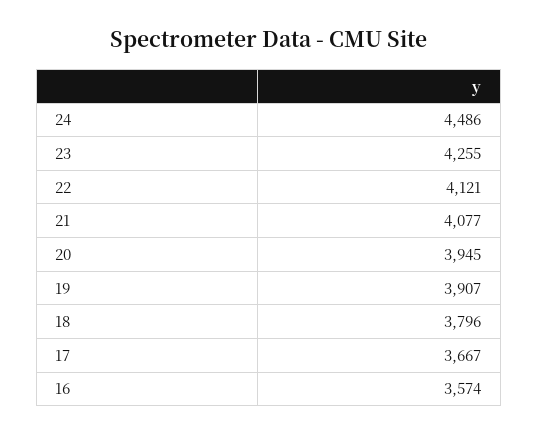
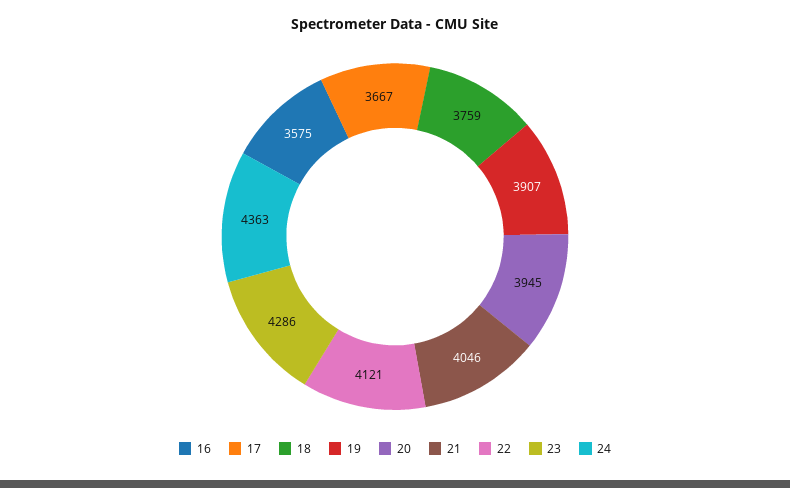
24: 4486 -> 4363
23: 4255 -> 4286
21: 4077 -> 4046
18: 3796 -> 3759
16: 3574 -> 3575

